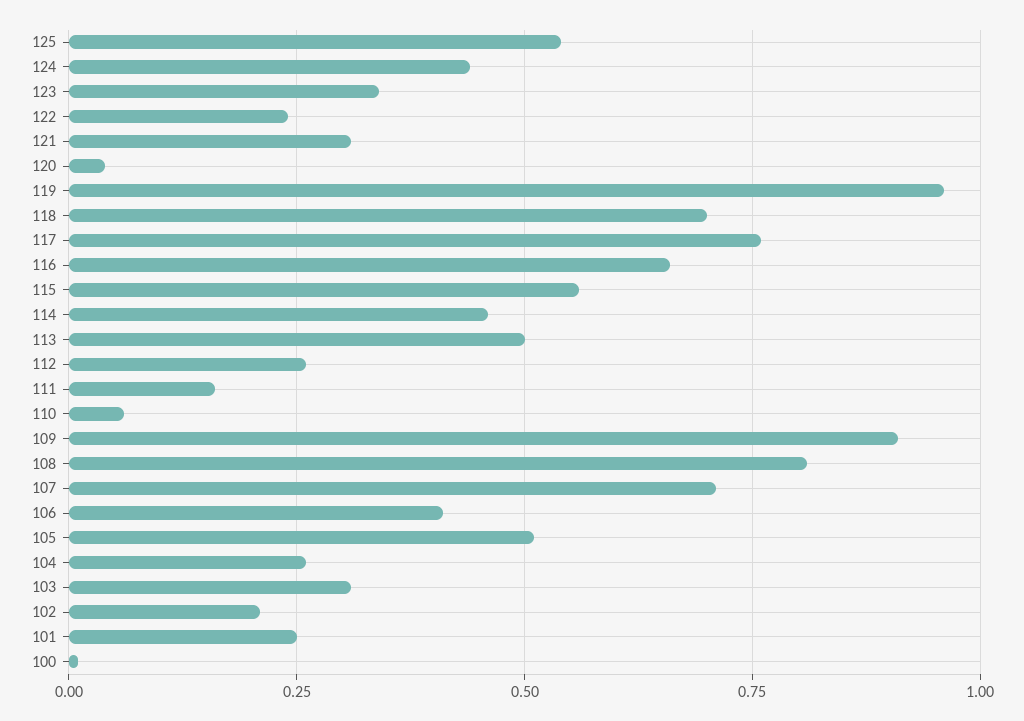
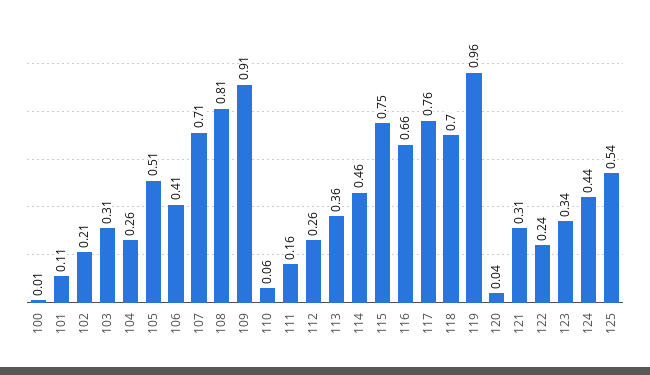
115: 0.55 -> 0.75
113: 0.5 -> 0.36
101: 0.25 -> 0.11

